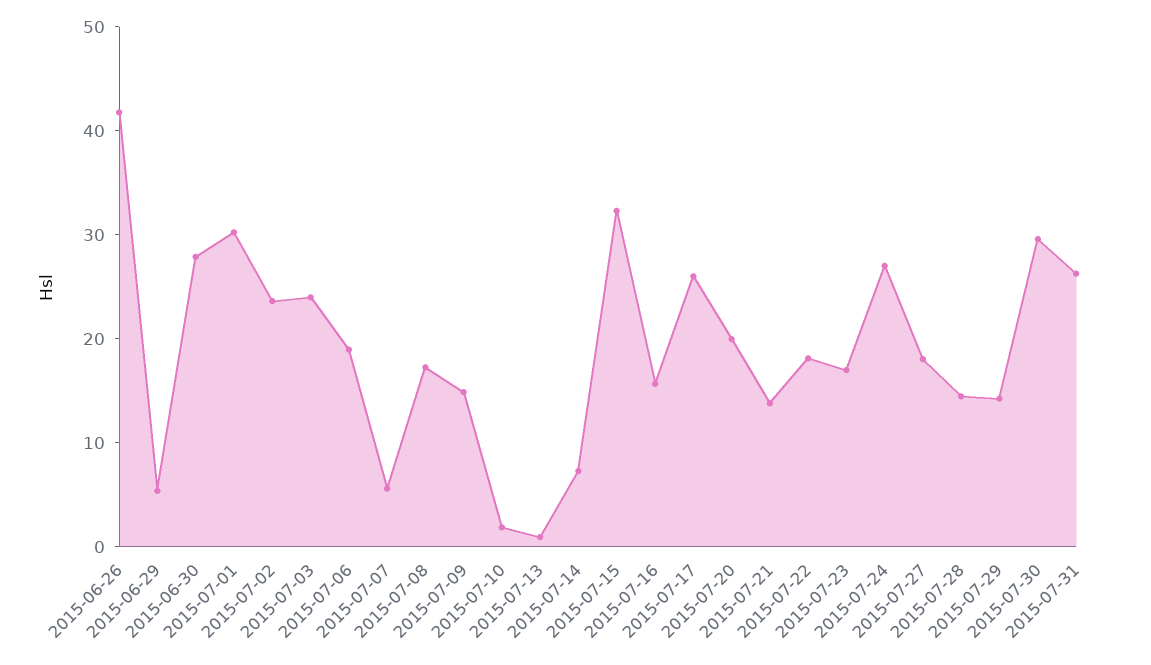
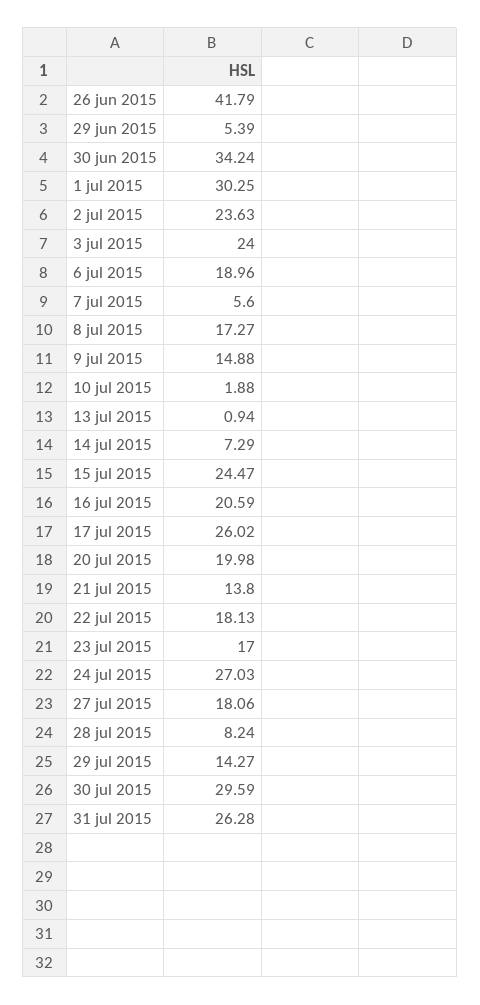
2015-06-30: 28 -> 34.24
2015-07-15: 32 -> 24.47
2015-07-16: 16 -> 20.59
2015-07-28: 14 -> 8.24

